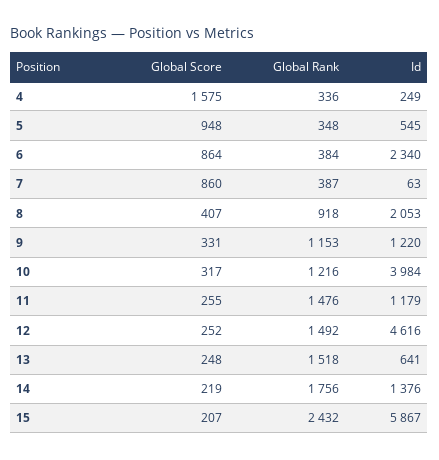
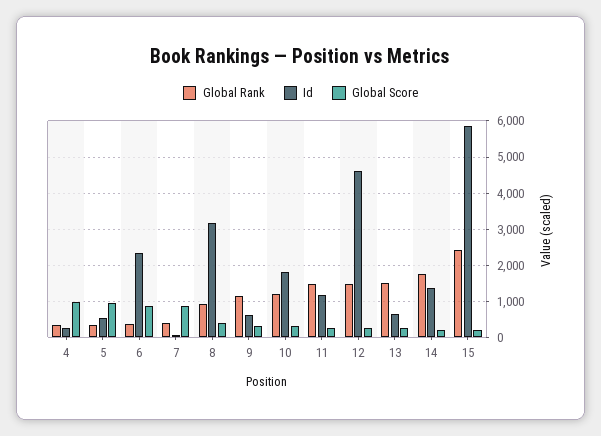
Global Score, 4: 1575 -> 1000
Id, 8: 2053 -> 3200
Id, 9: 1220 -> 600
Id, 10: 3984 -> 1800

